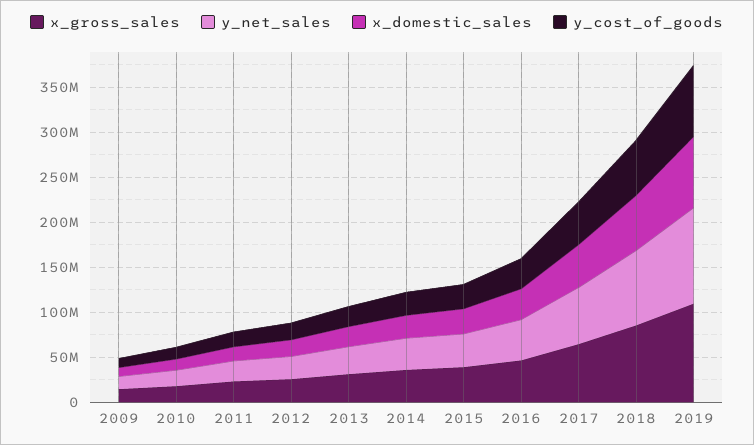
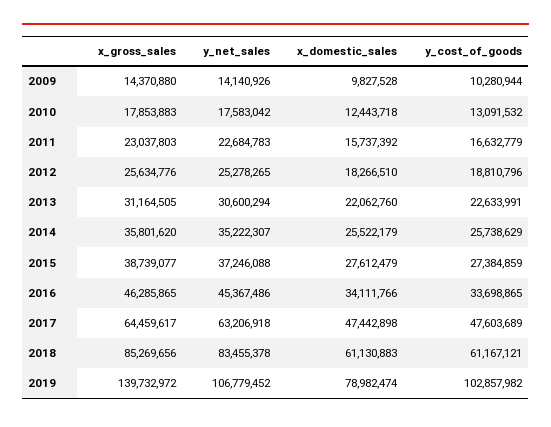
x_gross_sales, 2019: 110000000 -> 139732972
y_cost_of_goods, 2019: 80000000 -> 102857982

